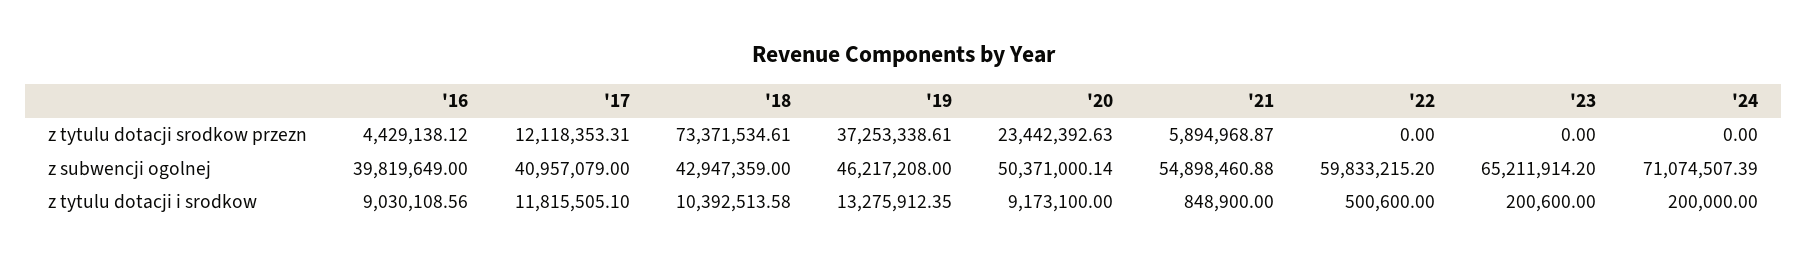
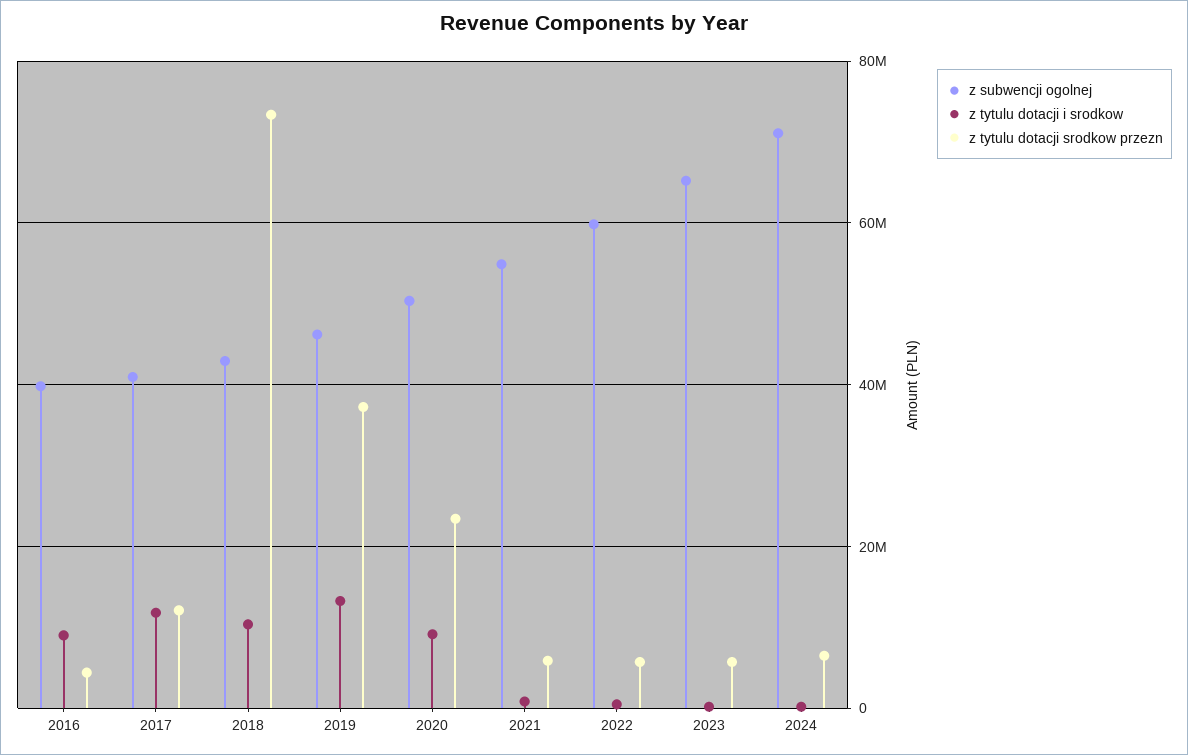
z tytulu dotacji srodkow przezn, '22: 0 -> 6000000
z tytulu dotacji srodkow przezn, '23: 0 -> 6000000
z tytulu dotacji srodkow przezn, '24: 0 -> 6000000

